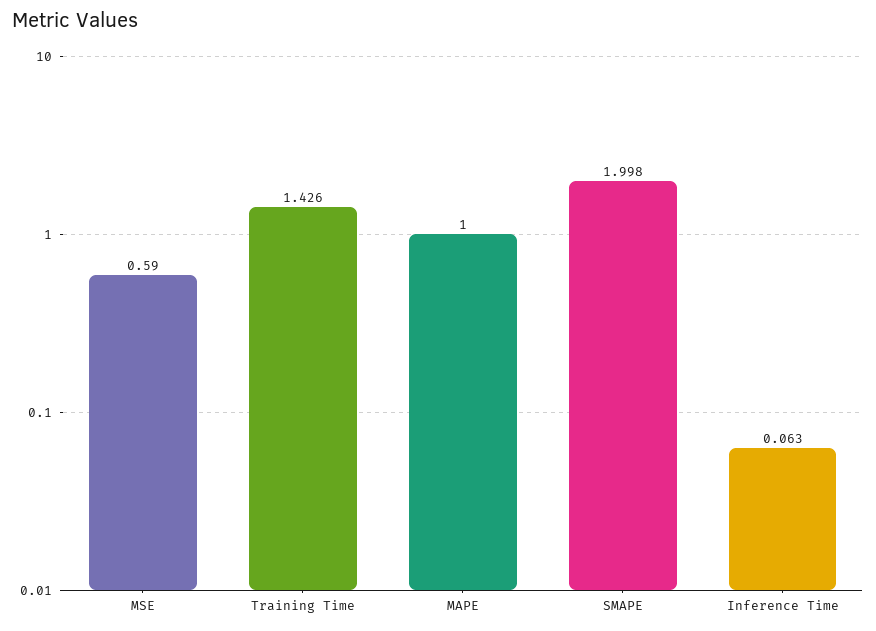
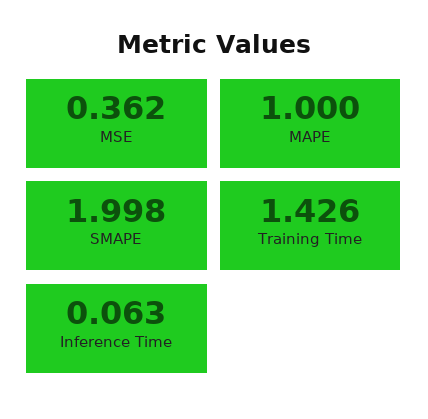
MSE: 0.59 -> 0.362

